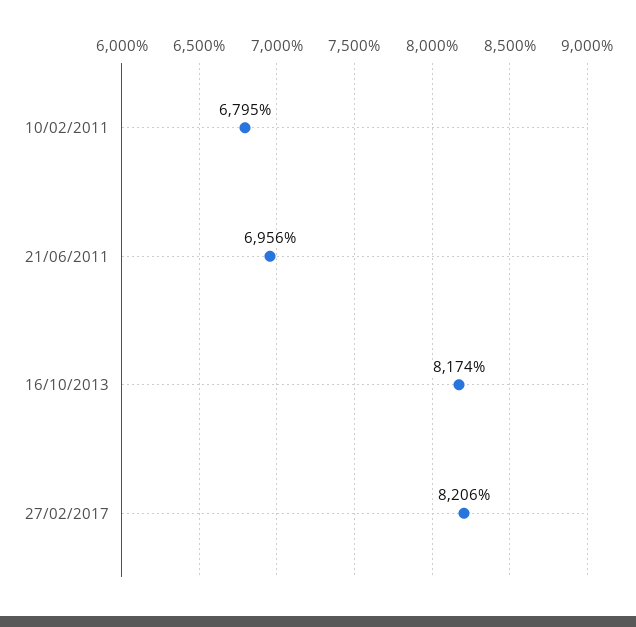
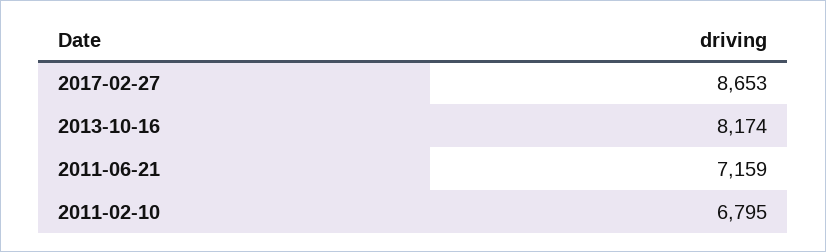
21/06/2011: 6956 -> 7159
27/02/2017: 8206 -> 8653

